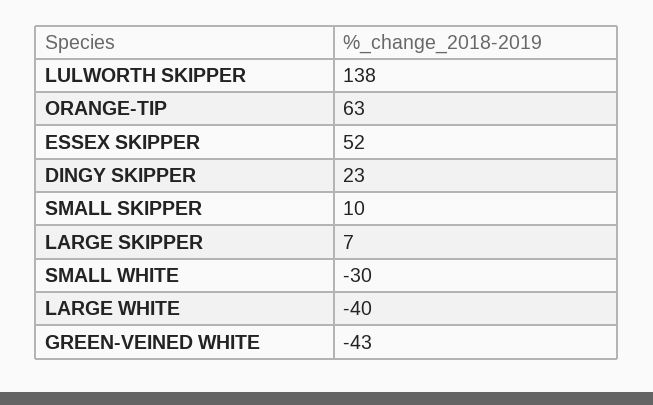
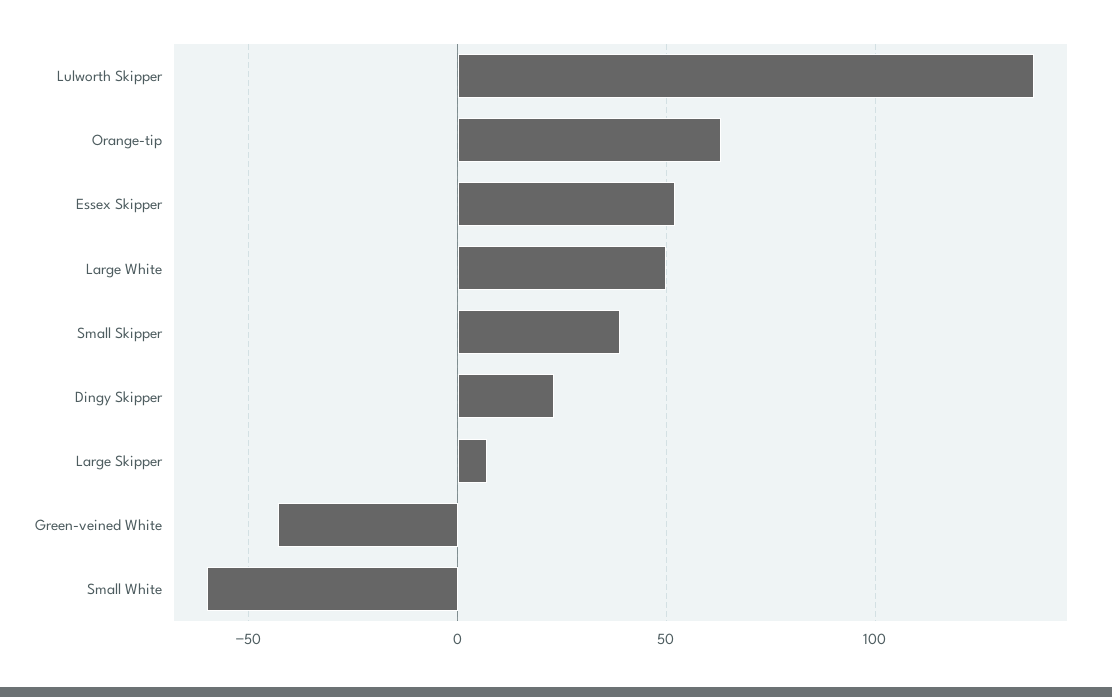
SMALL SKIPPER: 10 -> 40
SMALL WHITE: -30 -> -60
LARGE WHITE: -40 -> 50

